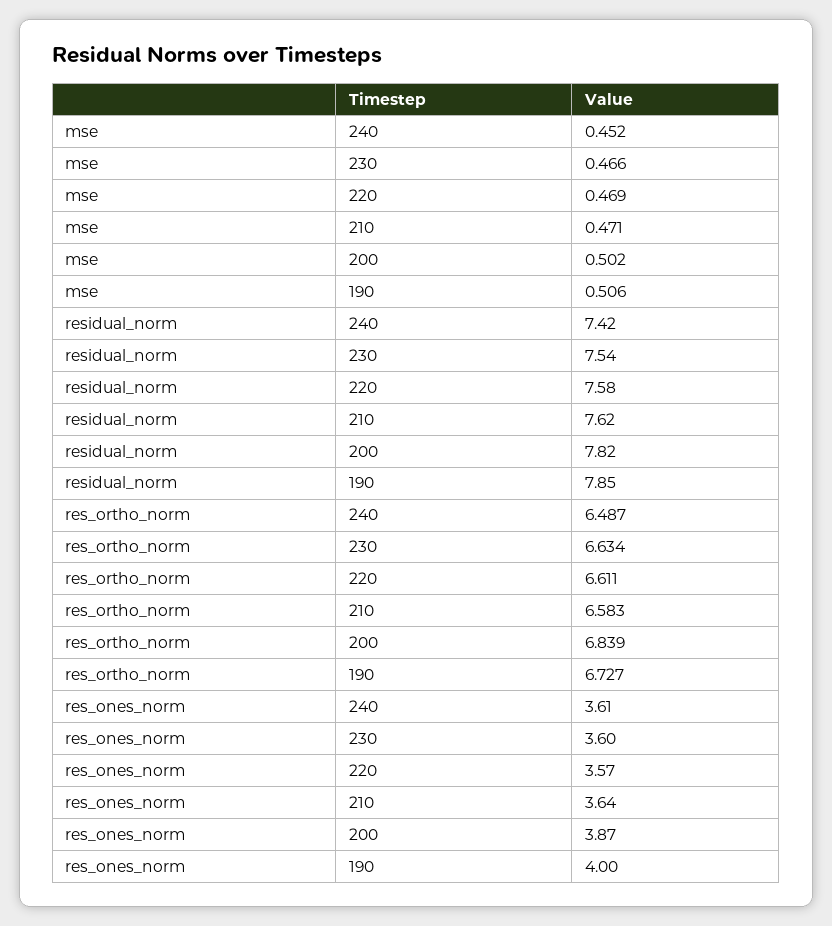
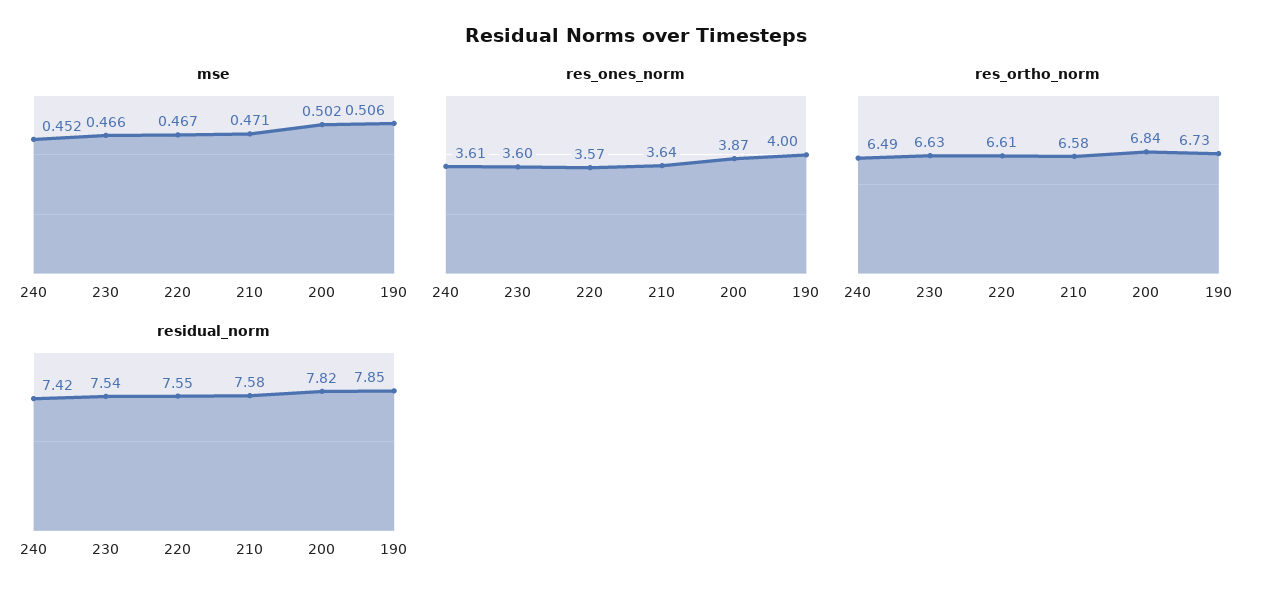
mse, 220: 0.469 -> 0.467
residual_norm, 220: 7.58 -> 7.55
residual_norm, 210: 7.62 -> 7.58

